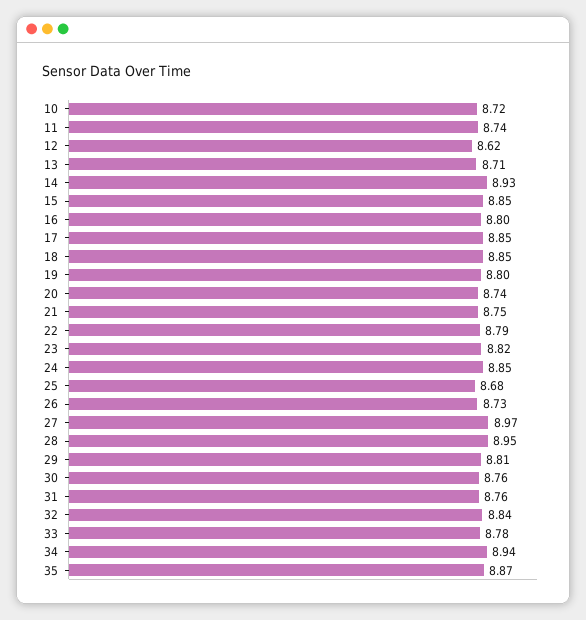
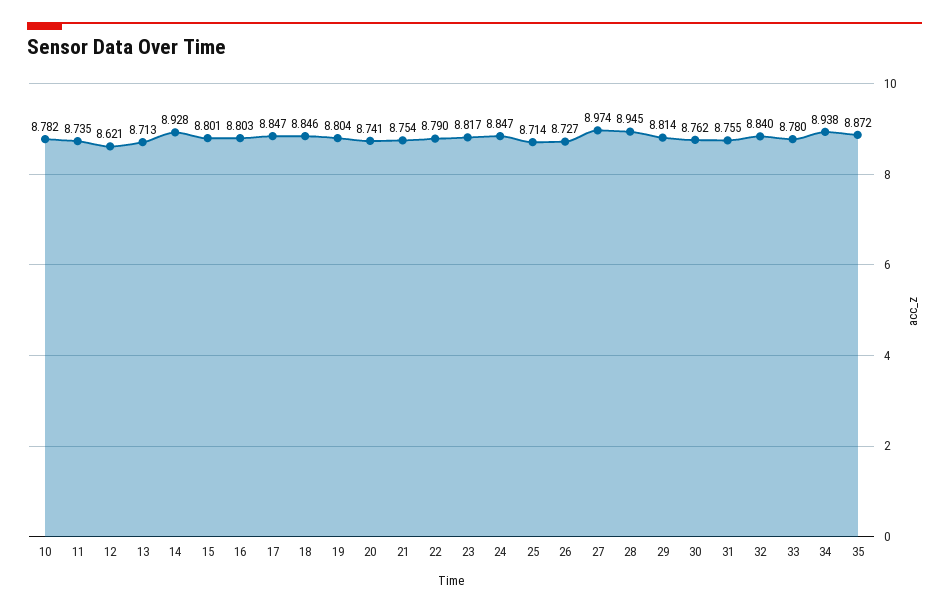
10: 8.72 -> 8.782
15: 8.85 -> 8.801
25: 8.68 -> 8.714

